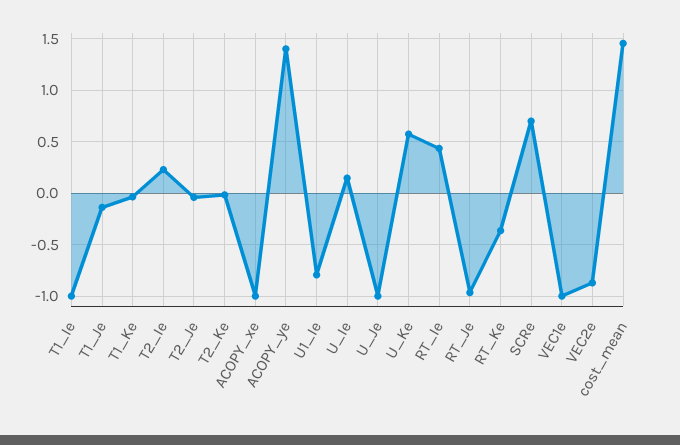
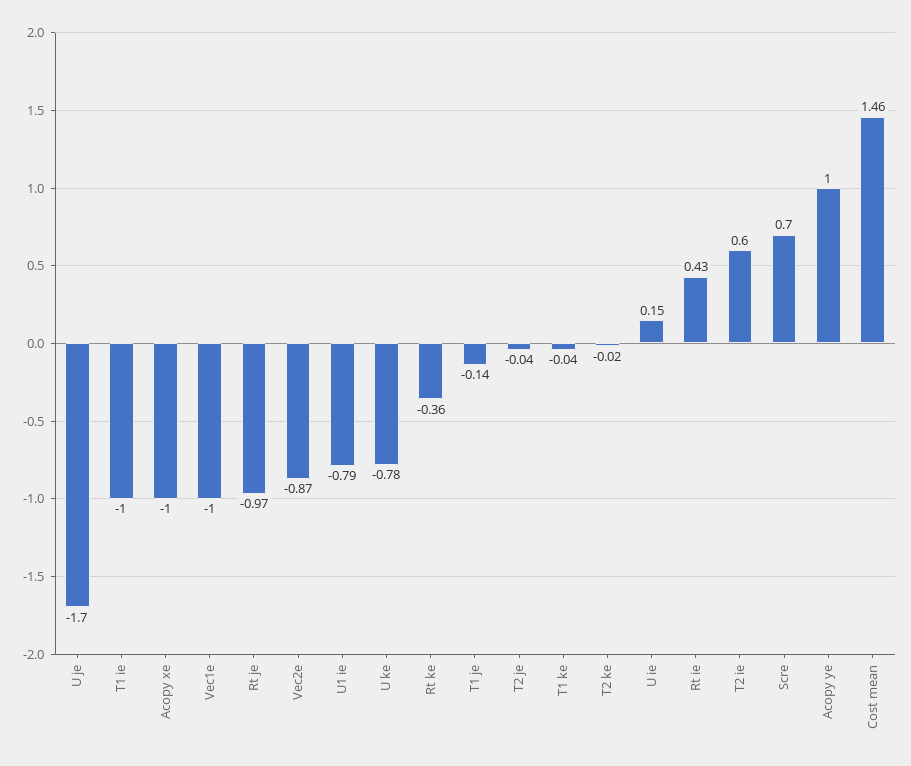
T2_Ie: 0.2 -> 0.6
ACOPY_ye: 1.4 -> 1
U_Je: -1 -> -1.7
U_Ke: 0.6 -> -0.78

